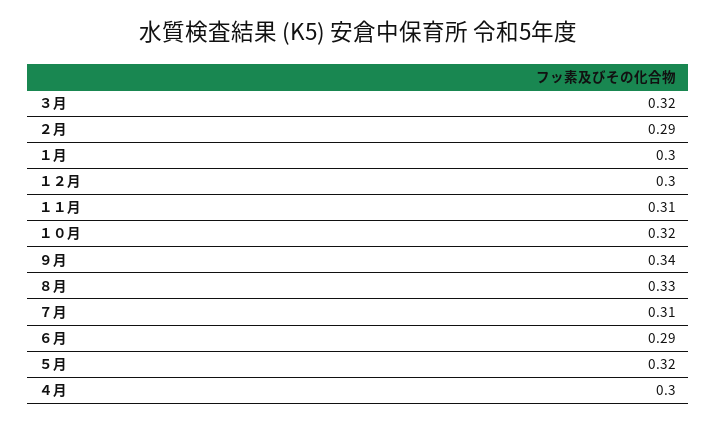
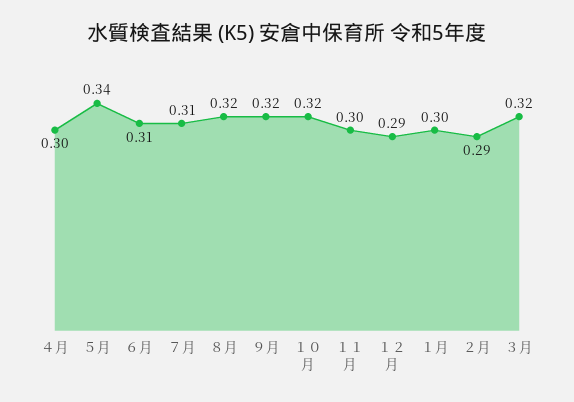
１２月: 0.3 -> 0.29
１１月: 0.31 -> 0.3
９月: 0.34 -> 0.32
８月: 0.33 -> 0.32
６月: 0.29 -> 0.31
５月: 0.32 -> 0.34

